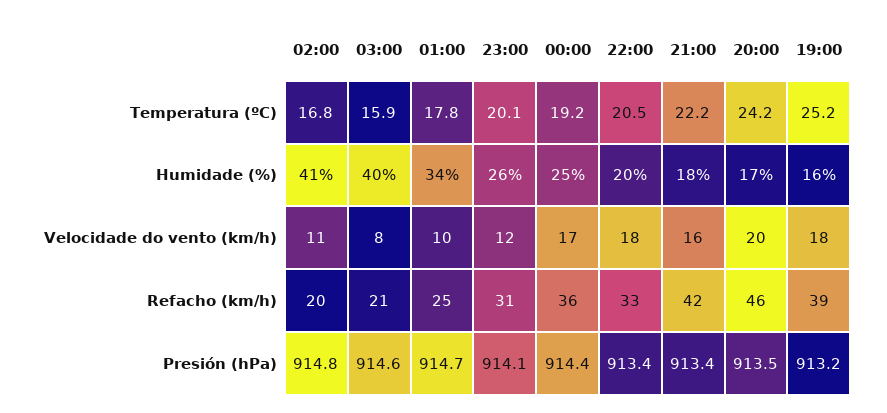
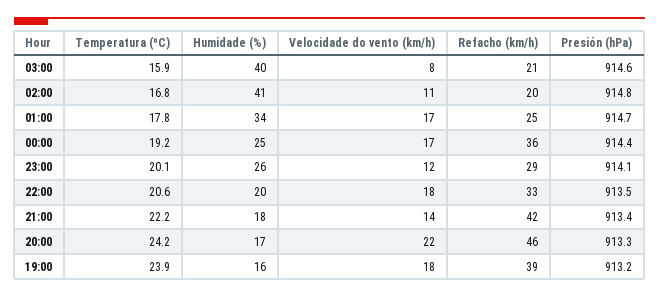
22:00, Temperatura (ºC): 20.5 -> 20.6
19:00, Temperatura (ºC): 25.2 -> 23.9
01:00, Velocidade do vento (km/h): 10 -> 17
21:00, Velocidade do vento (km/h): 16 -> 14
20:00, Velocidade do vento (km/h): 20 -> 22
23:00, Refacho (km/h): 31 -> 29
22:00, Presión (hPa): 913.4 -> 913.5
20:00, Presión (hPa): 913.5 -> 913.3

